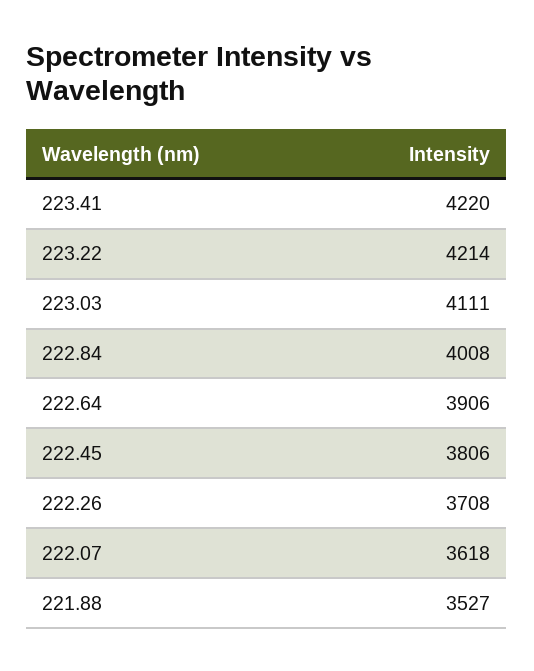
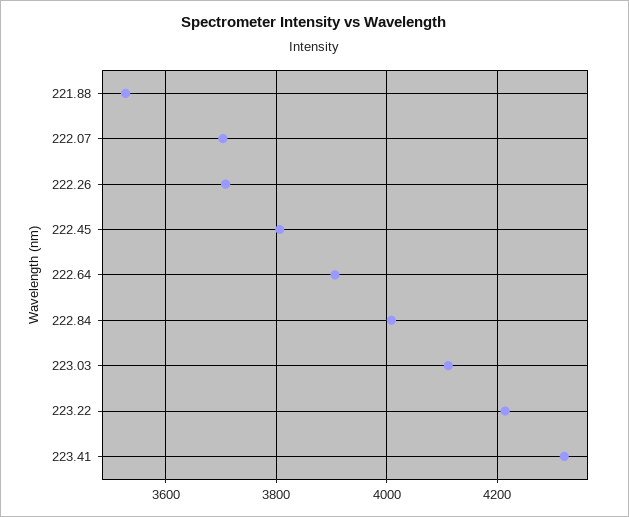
223.41: 4220 -> 4320
222.07: 3618 -> 3700

